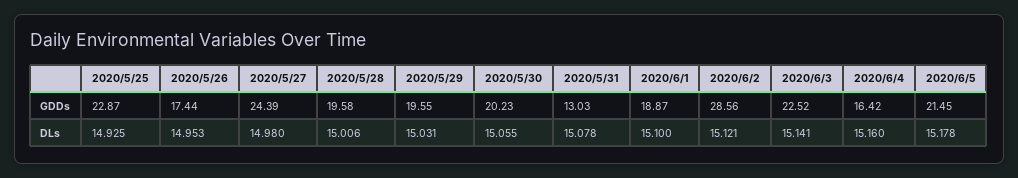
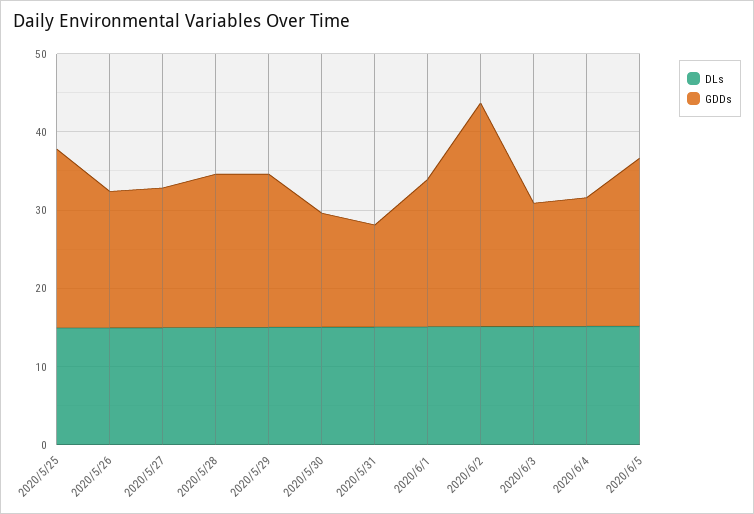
GDDs, 2020/5/27: 24.39 -> 18
GDDs, 2020/5/30: 20.23 -> 14
GDDs, 2020/6/3: 22.52 -> 16

